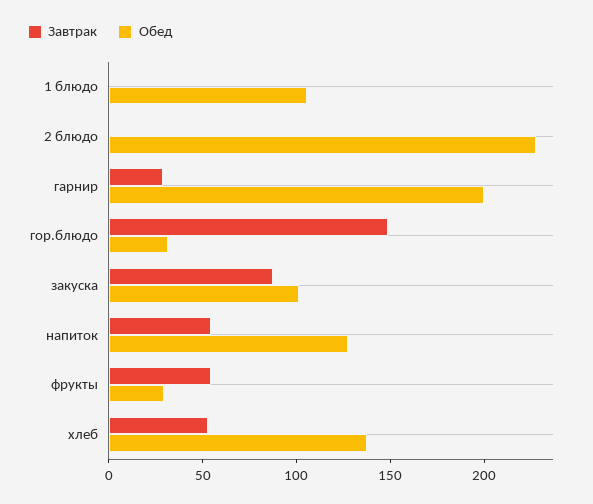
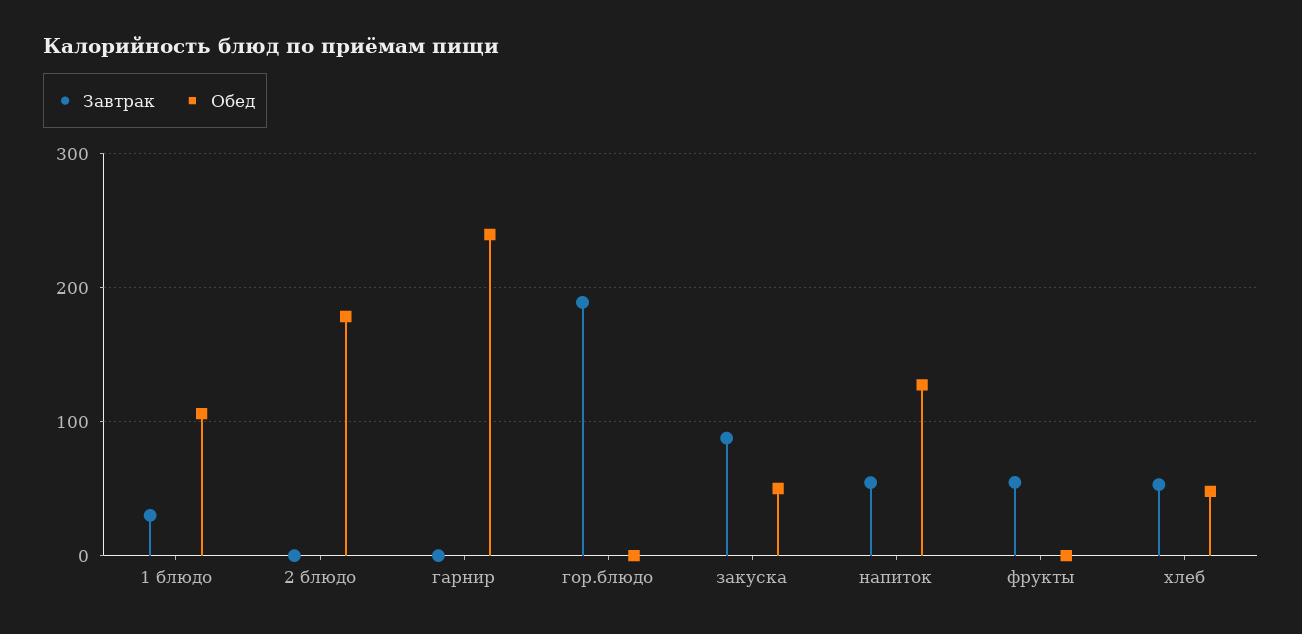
Завтрак, 1 блюдо: 0 -> 30
Обед, 2 блюдо: 230 -> 180
Завтрак, гарнир: 30 -> 0
Обед, гарнир: 200 -> 240
Завтрак, гор.блюдо: 150 -> 190
Обед, гор.блюдо: 30 -> 0
Обед, закуска: 100 -> 50
Обед, фрукты: 30 -> 0
Обед, хлеб: 140 -> 50

